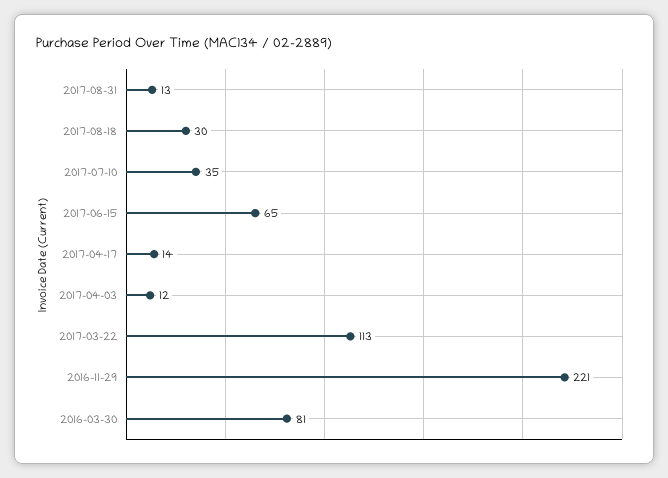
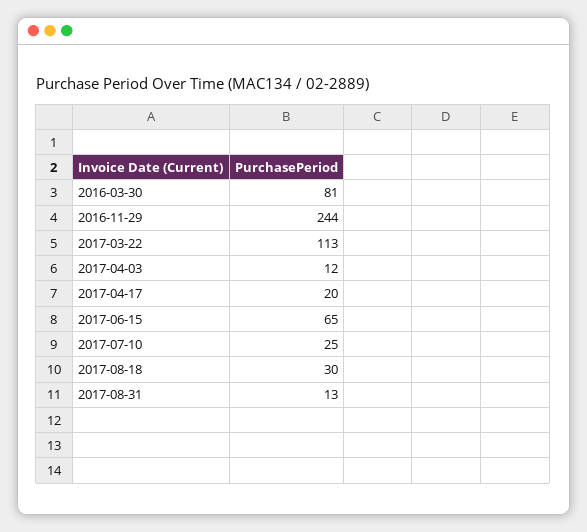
2017-07-10: 35 -> 25
2017-04-17: 14 -> 20
2016-11-29: 221 -> 244

